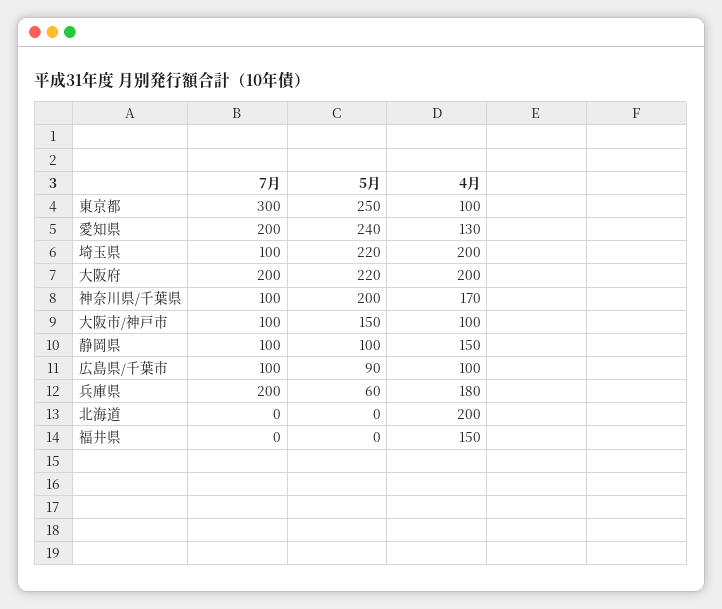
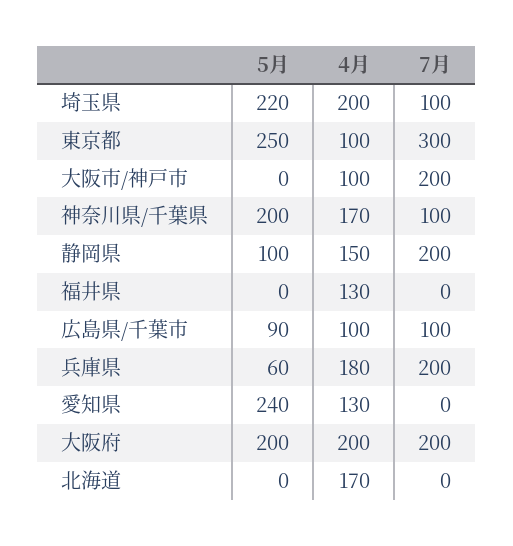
7月, 愛知県: 200 -> 0
5月, 大阪府: 220 -> 200
7月, 大阪市/神戸市: 100 -> 200
5月, 大阪市/神戸市: 150 -> 0
7月, 静岡県: 100 -> 200
4月, 北海道: 200 -> 170
4月, 福井県: 150 -> 130

